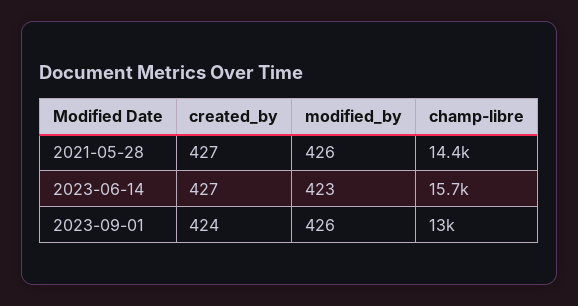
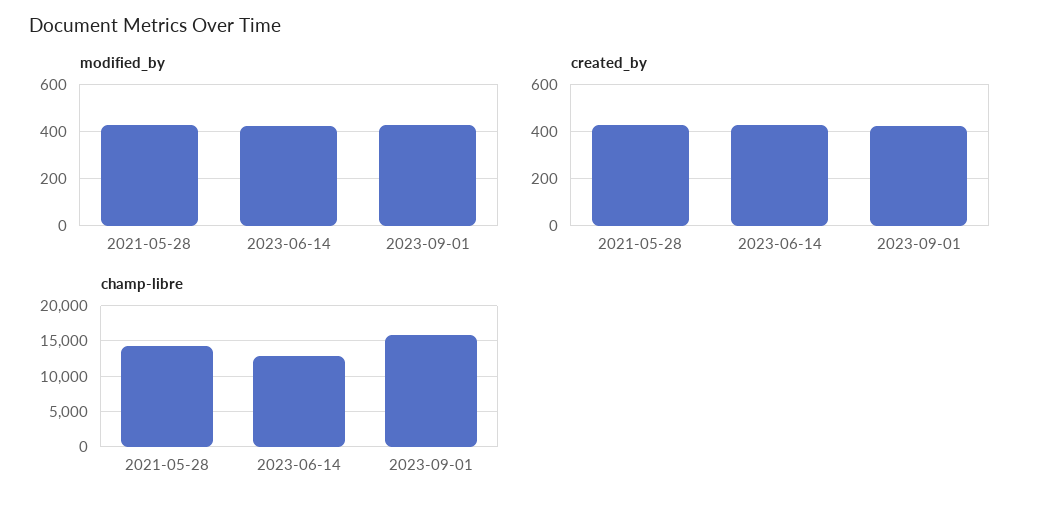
champ-libre, 2023-06-14: 15700 -> 13000
champ-libre, 2023-09-01: 13000 -> 16000

